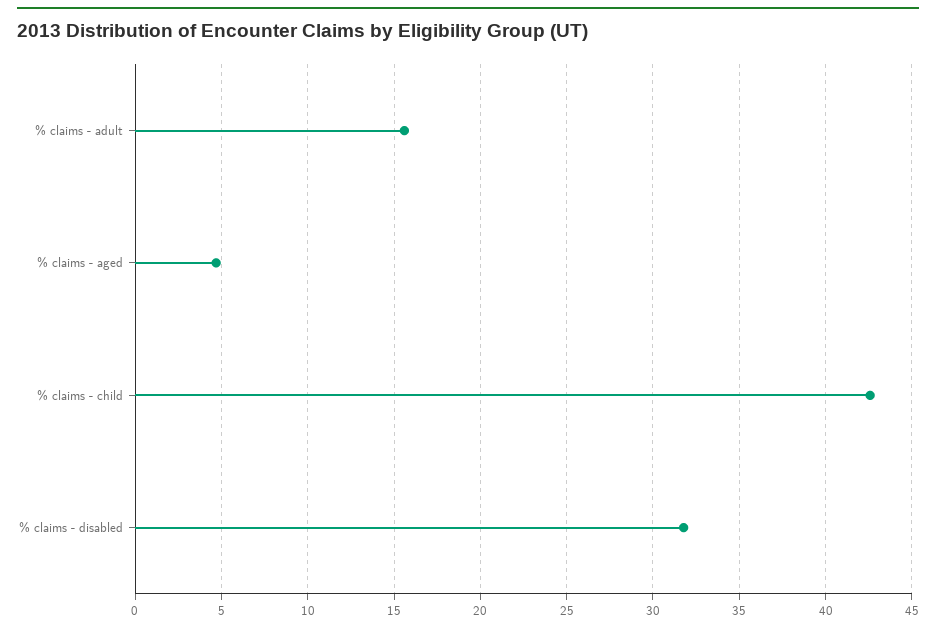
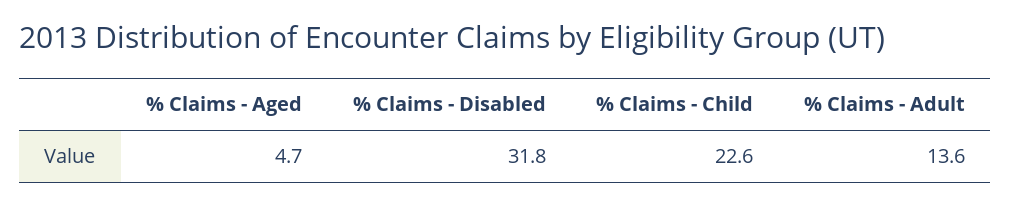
% claims - adult: 15.5 -> 13.6
% claims - child: 42.5 -> 22.6

